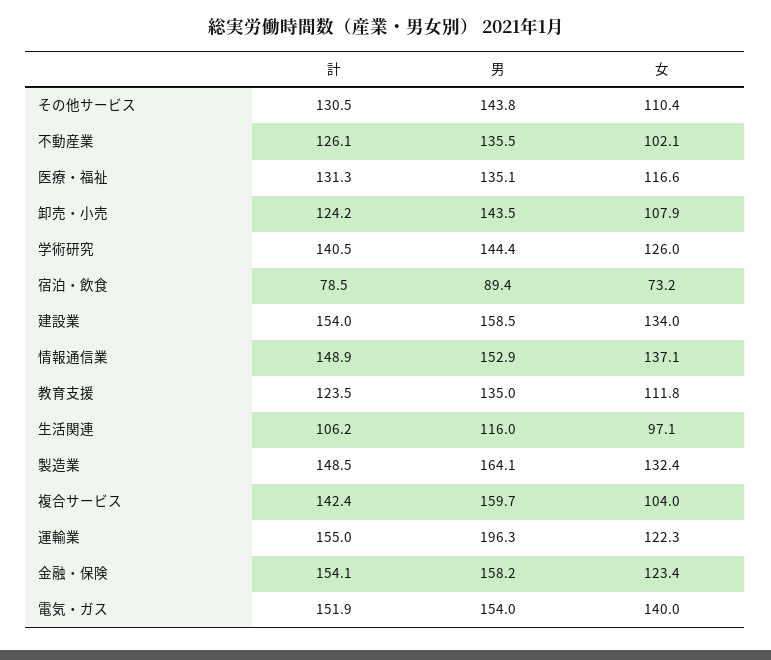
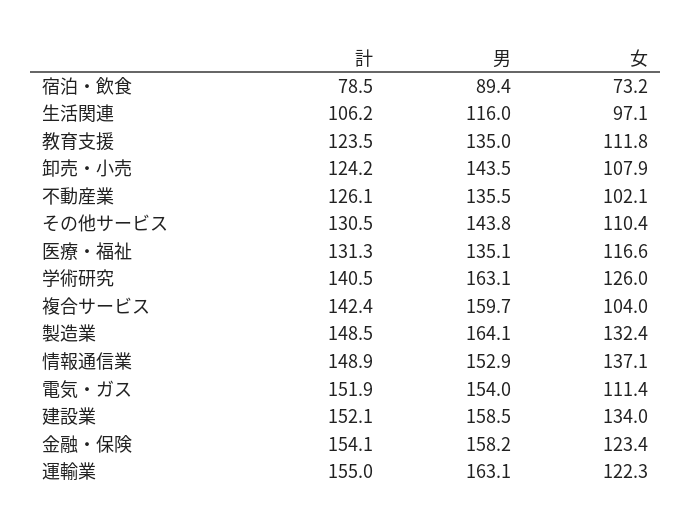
男, 学術研究: 144.4 -> 163.1
計, 建設業: 154 -> 152.1
男, 運輸業: 196.3 -> 163.1
女, 電気・ガス: 140 -> 111.4

